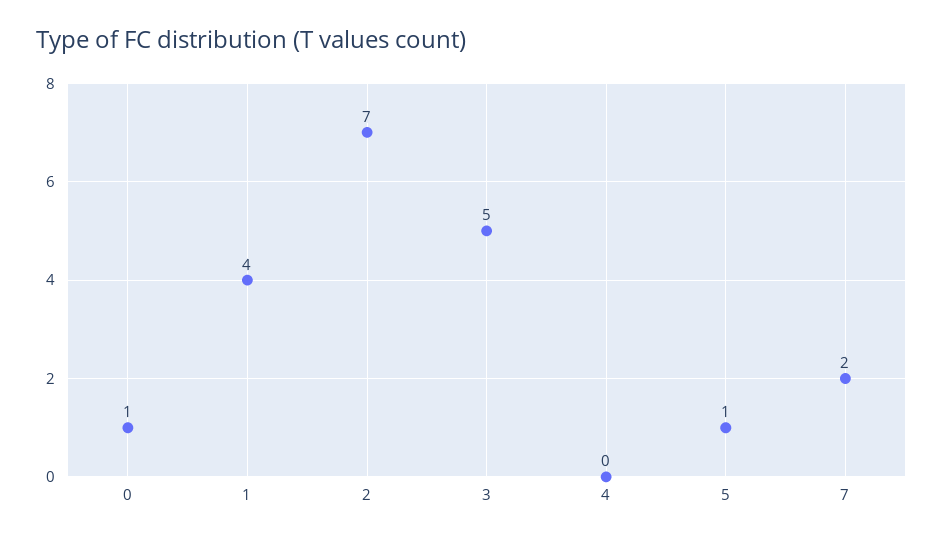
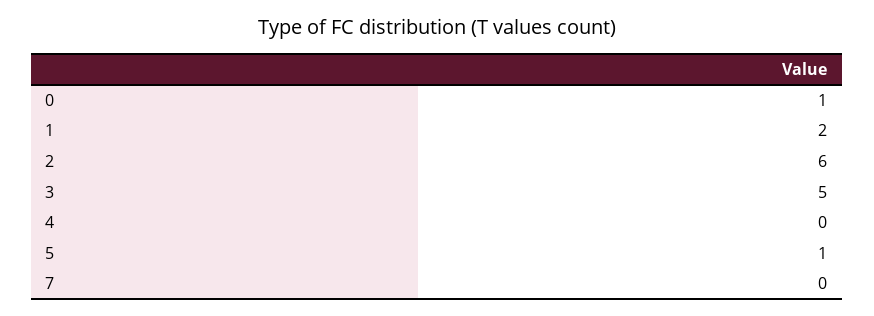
1: 4 -> 2
2: 7 -> 6
7: 2 -> 0

